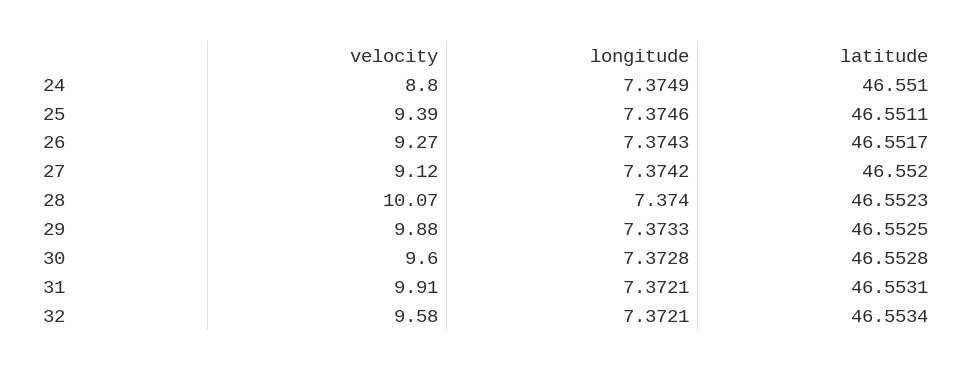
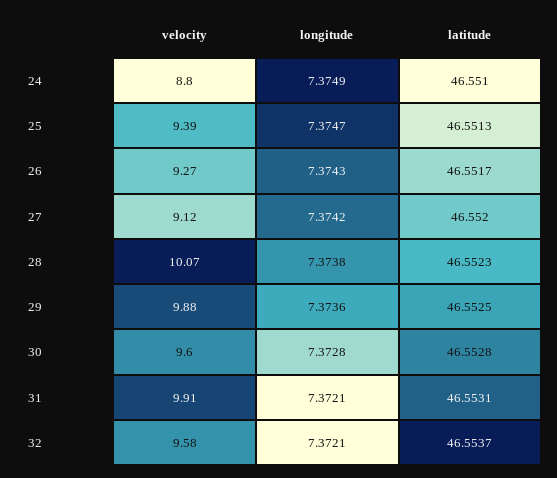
longitude, 25: 7.3746 -> 7.3747
latitude, 25: 46.5511 -> 46.5513
longitude, 28: 7.374 -> 7.3738
longitude, 29: 7.3733 -> 7.3736
latitude, 32: 46.5534 -> 46.5537

